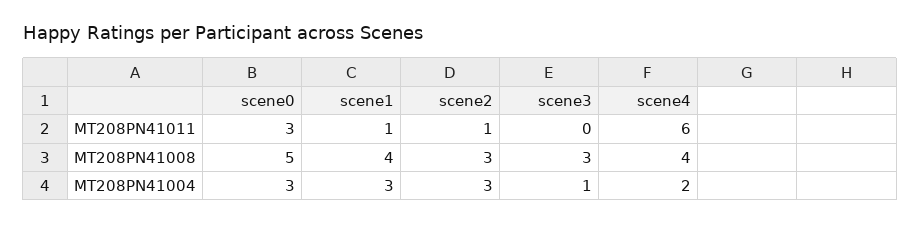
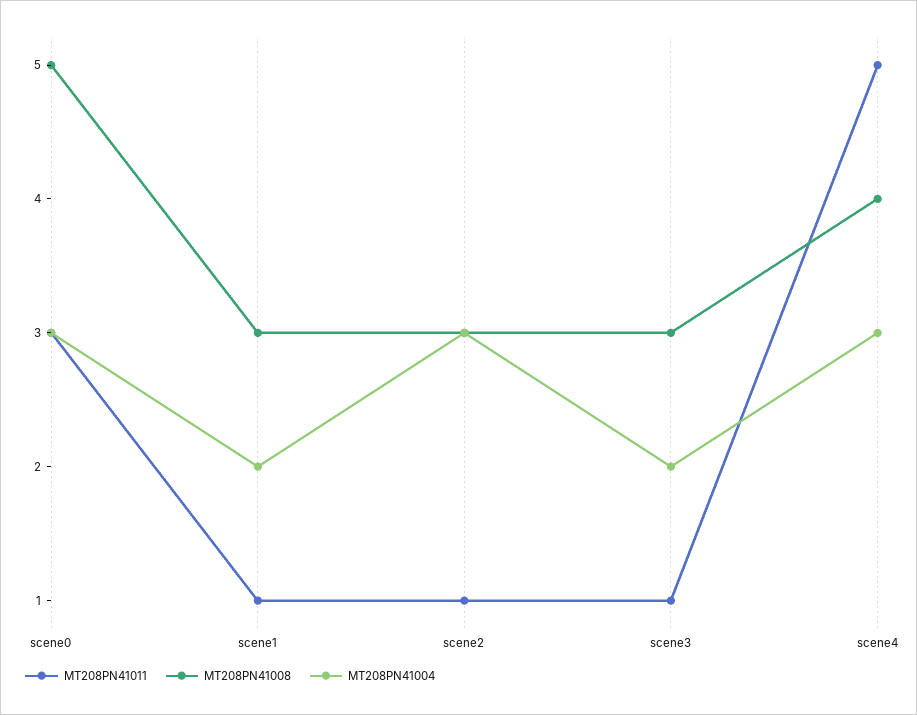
MT208PN41011, scene3: 0 -> 1
MT208PN41011, scene4: 6 -> 5
MT208PN41008, scene1: 4 -> 3
MT208PN41004, scene1: 3 -> 2
MT208PN41004, scene3: 1 -> 2
MT208PN41004, scene4: 2 -> 3

